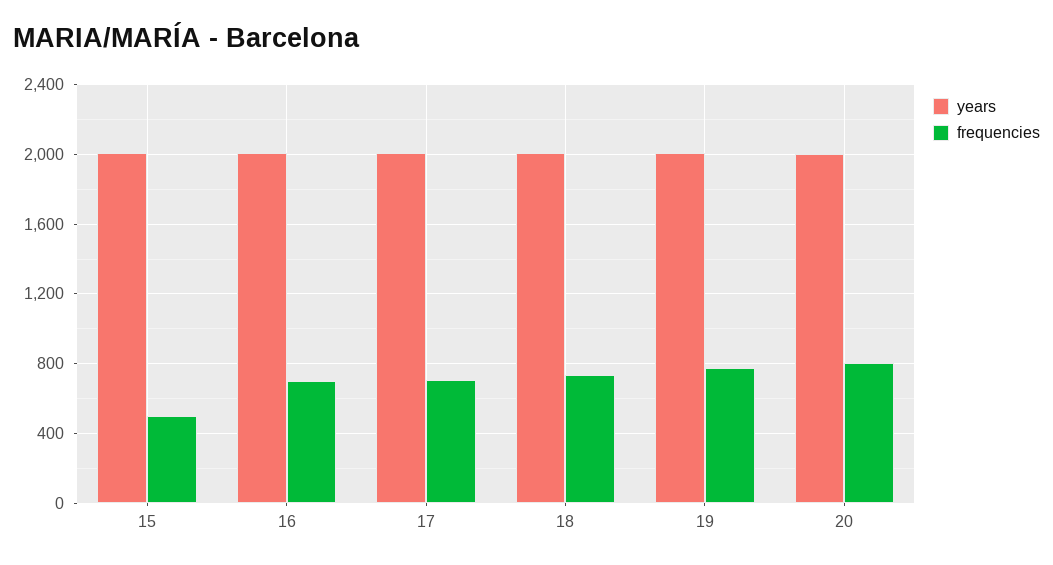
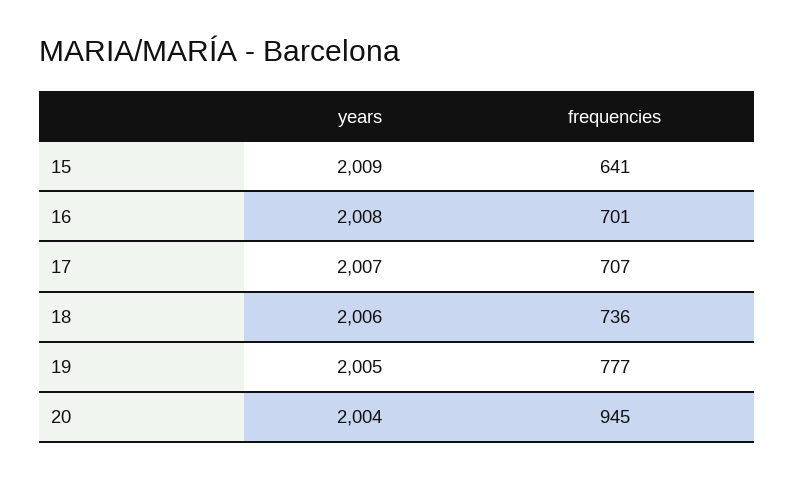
frequencies, 15: 500 -> 641
frequencies, 20: 800 -> 945

